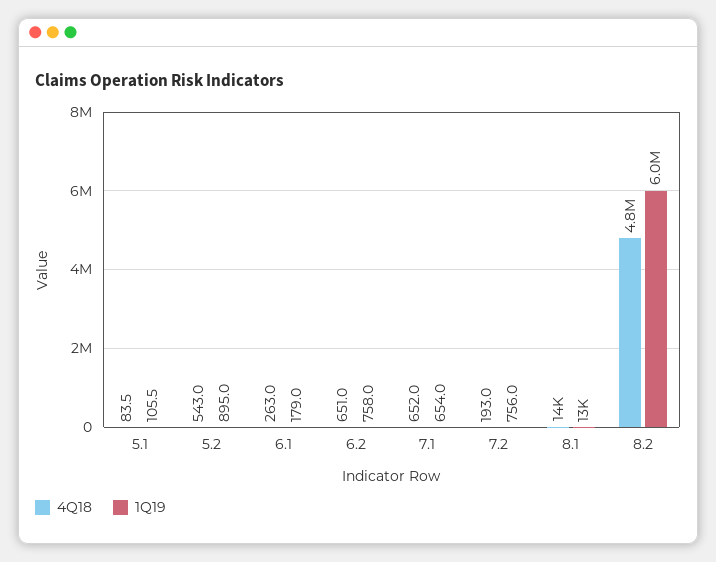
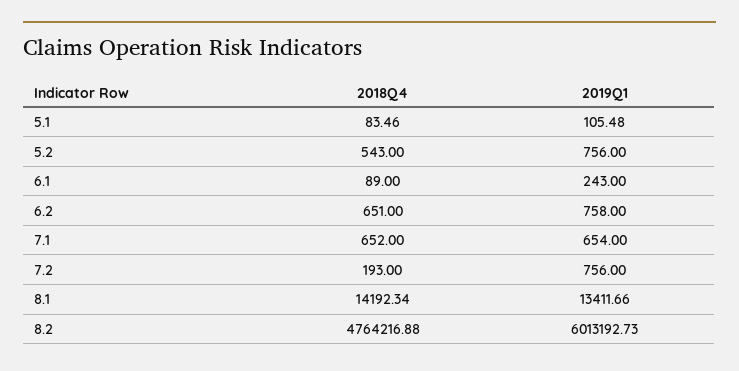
1Q19, 5.2: 895 -> 756
4Q18, 6.1: 263 -> 89
1Q19, 6.1: 179 -> 243

